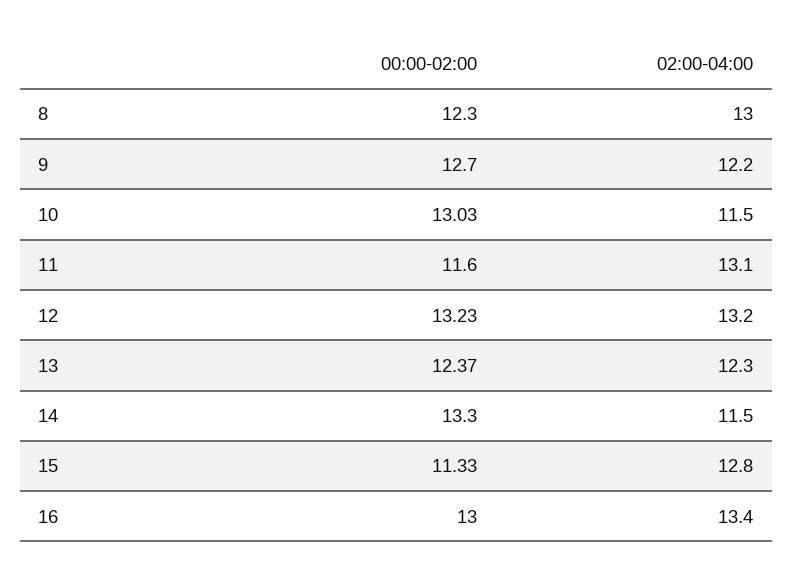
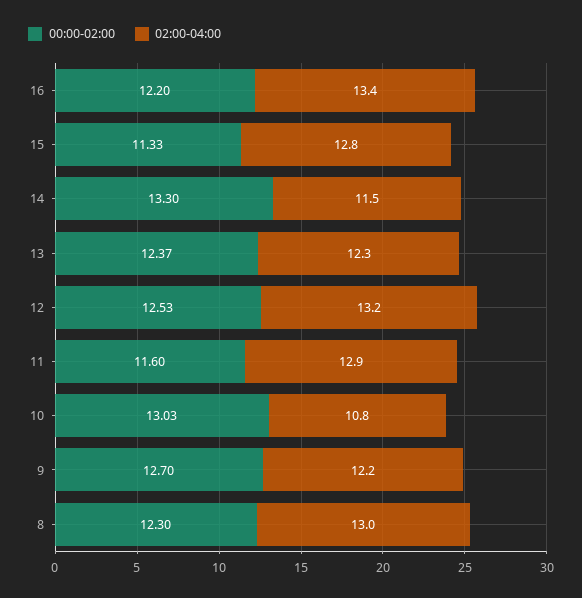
02:00-04:00, 10: 11.5 -> 10.8
02:00-04:00, 11: 13.1 -> 12.9
00:00-02:00, 12: 13.23 -> 12.53
00:00-02:00, 16: 13 -> 12.2

